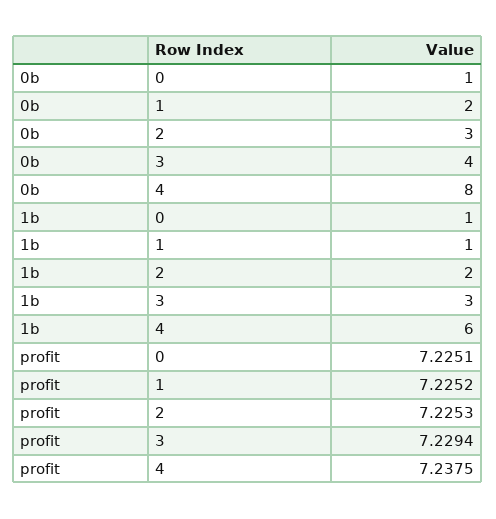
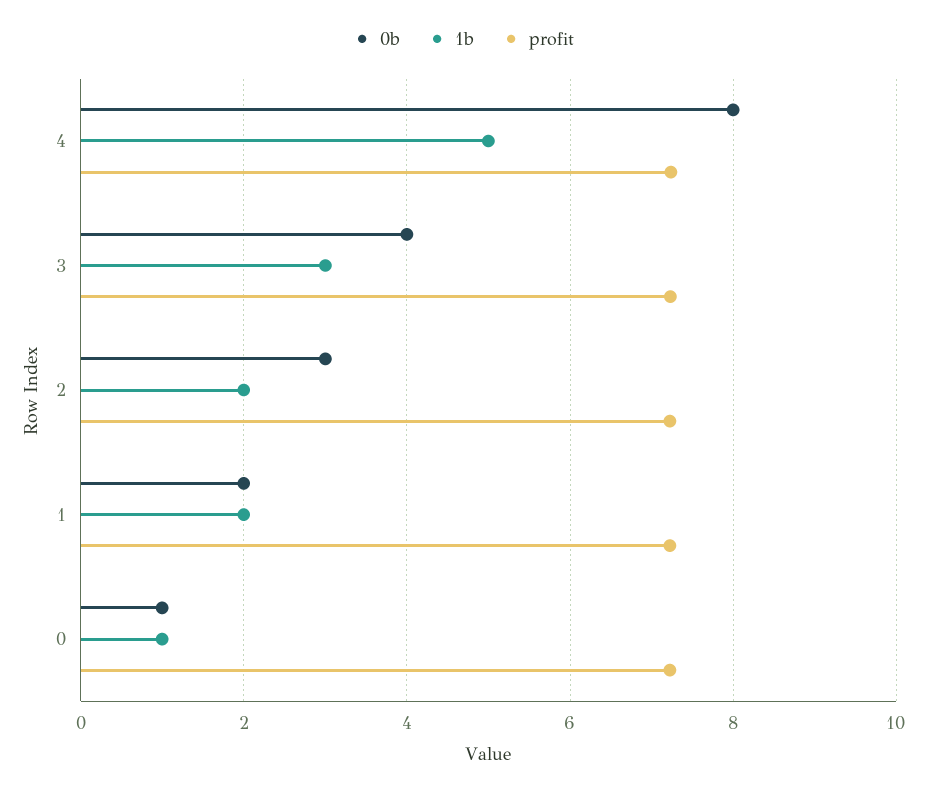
1b, 1: 1 -> 2
1b, 4: 6 -> 5

